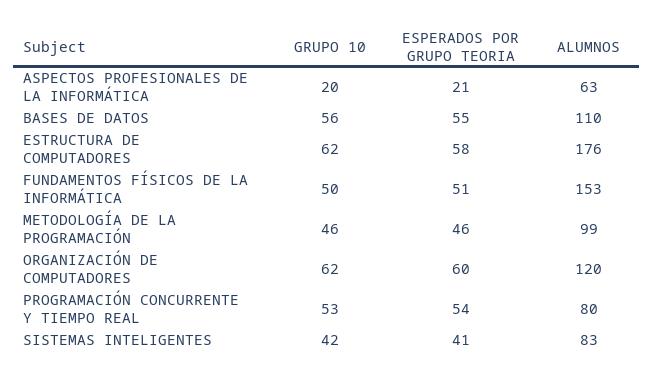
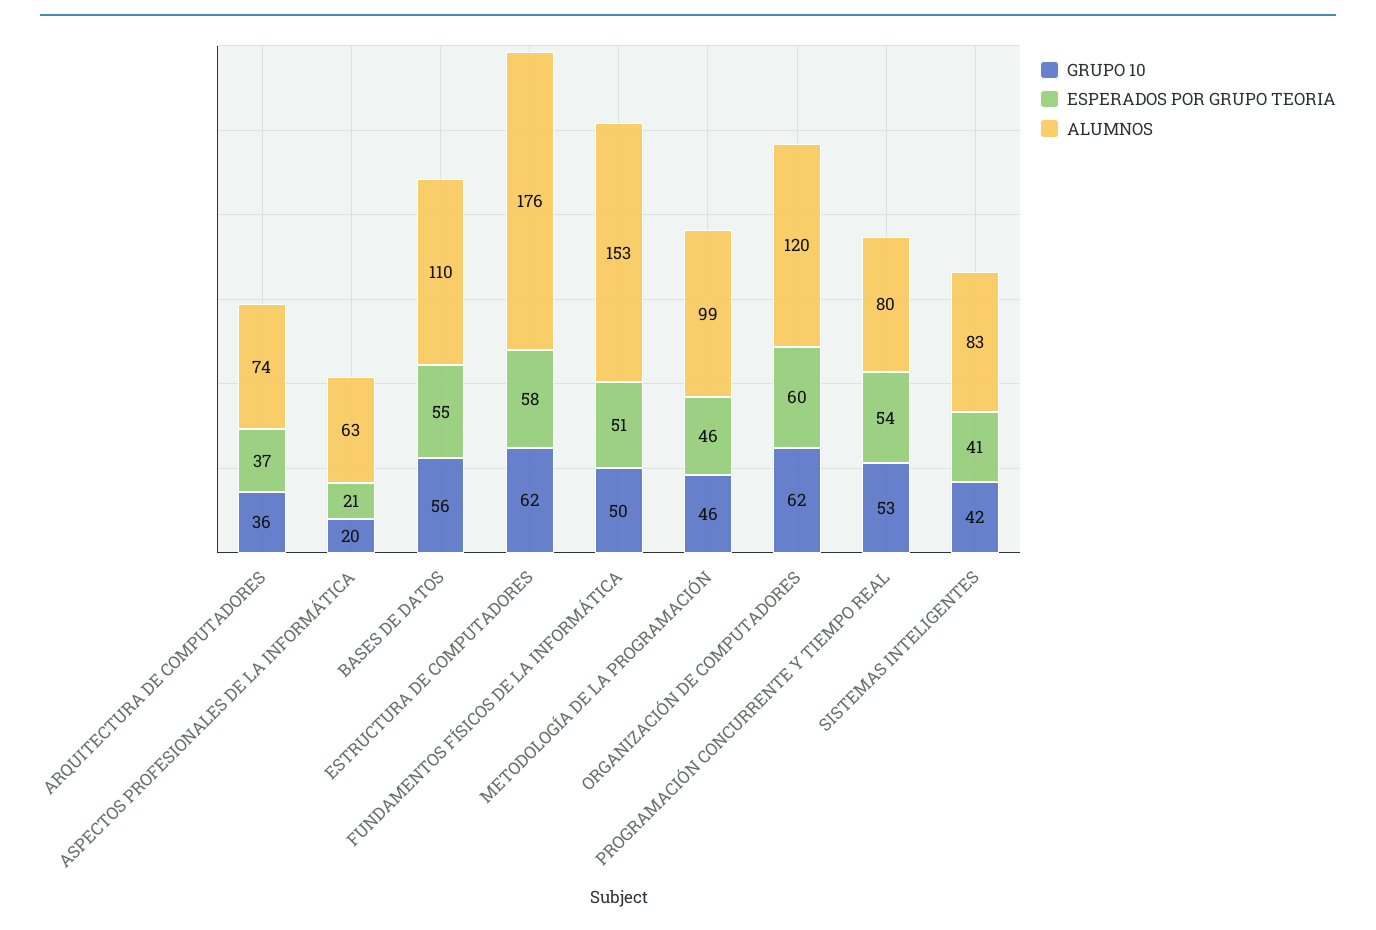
GRUPO 10, ARQUITECTURA DE COMPUTADORES: none -> 36
ESPERADOS POR GRUPO TEORIA, ARQUITECTURA DE COMPUTADORES: none -> 37
ALUMNOS, ARQUITECTURA DE COMPUTADORES: none -> 74

